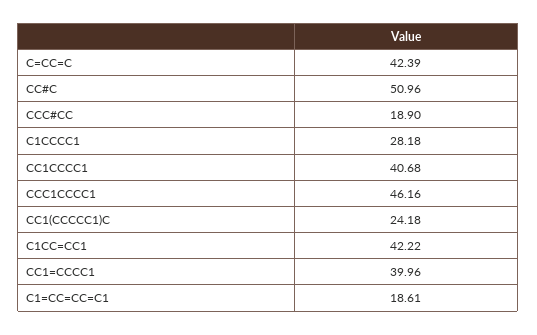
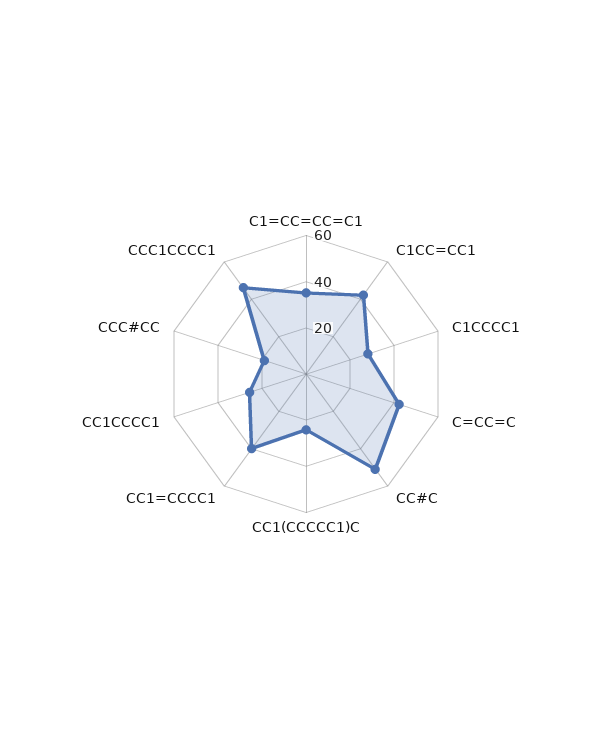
CC1CCCC1: 40.68 -> 25
C1=CC=CC=C1: 18.61 -> 35

